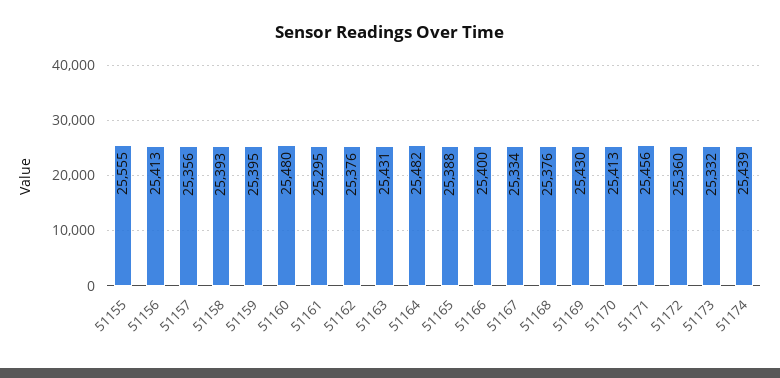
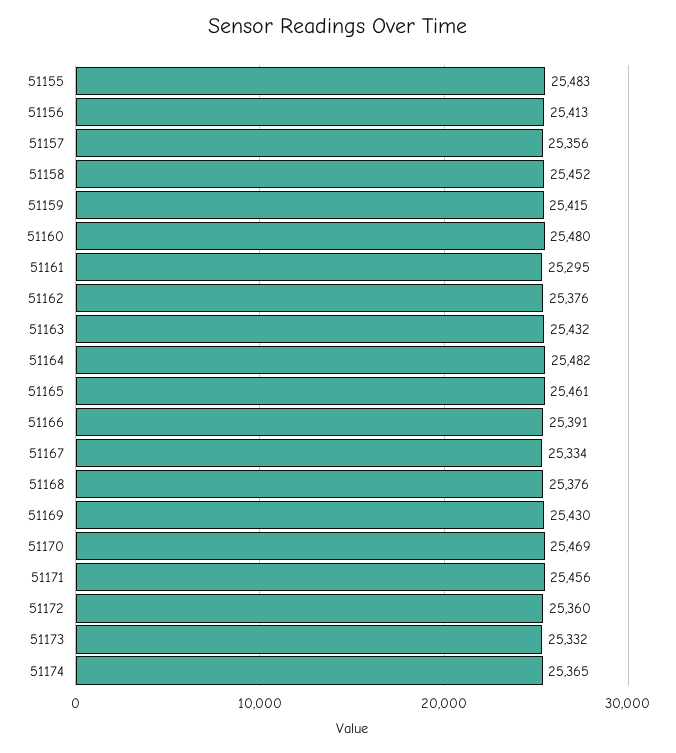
51155: 25555 -> 25483
51158: 25393 -> 25452
51159: 25395 -> 25415
51163: 25431 -> 25432
51165: 25388 -> 25461
51166: 25400 -> 25391
51170: 25413 -> 25469
51174: 25439 -> 25365

